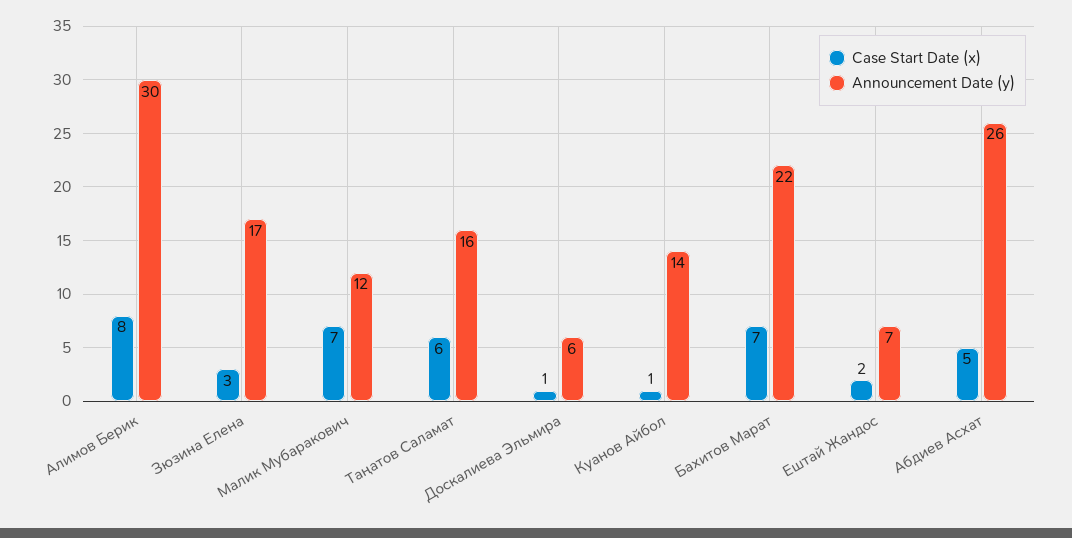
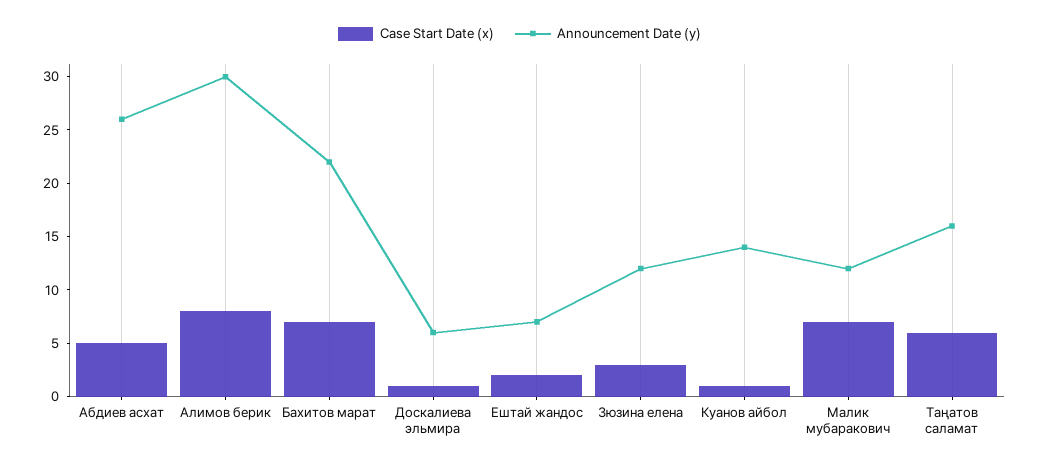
Announcement Date (y), Зюзина Елена: 17 -> 12

